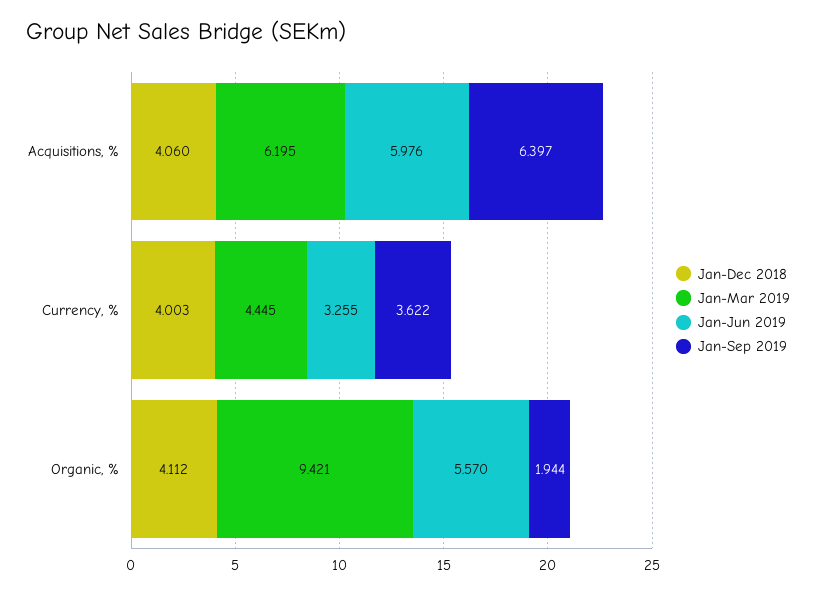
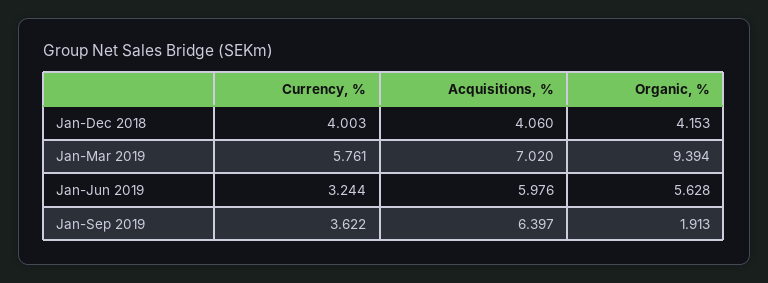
Jan-Mar 2019, Acquisitions, %: 6.195 -> 7.02
Jan-Mar 2019, Currency, %: 4.445 -> 5.761
Jan-Jun 2019, Currency, %: 3.255 -> 3.244
Jan-Dec 2018, Organic, %: 4.112 -> 4.153
Jan-Mar 2019, Organic, %: 9.421 -> 9.394
Jan-Jun 2019, Organic, %: 5.57 -> 5.628
Jan-Sep 2019, Organic, %: 1.944 -> 1.913

